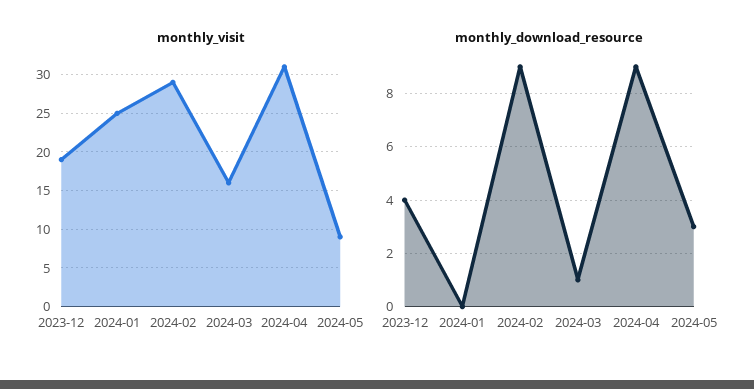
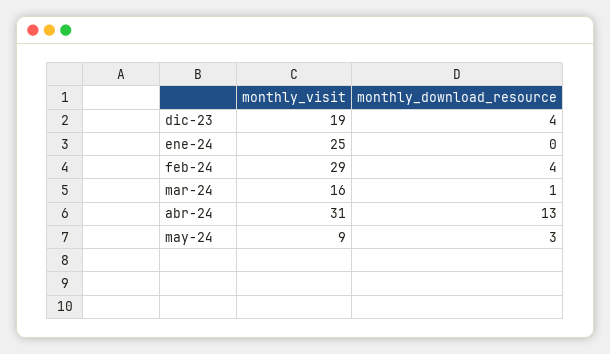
monthly_download_resource, 2024-02: 9 -> 4
monthly_download_resource, 2024-04: 9 -> 13

